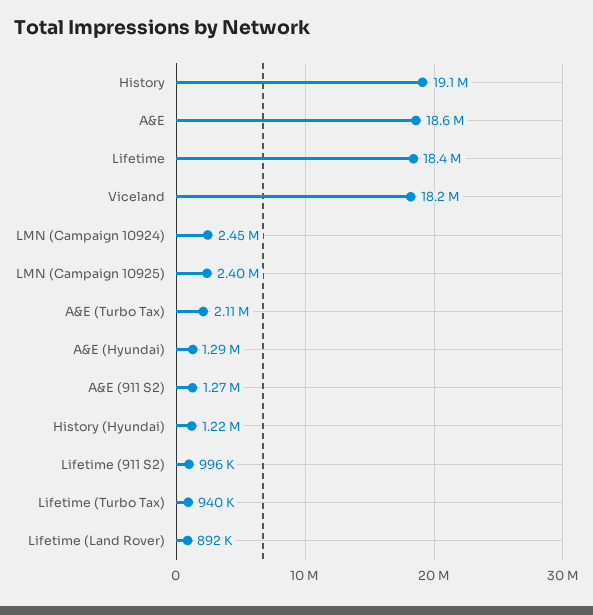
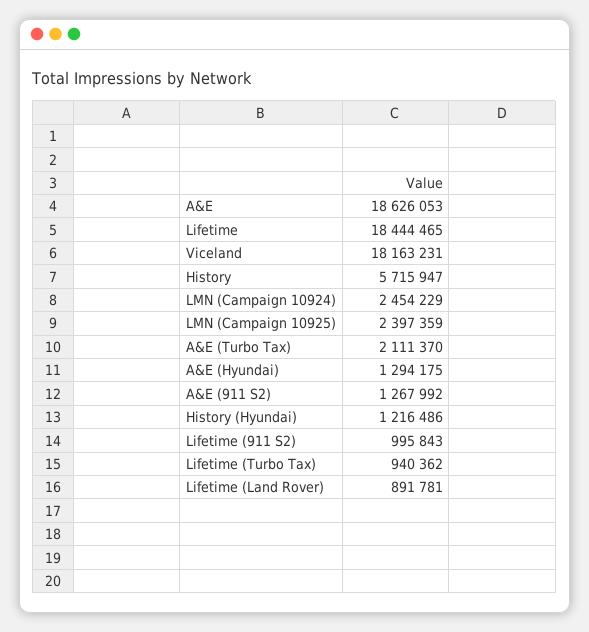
History: 19100000 -> 5715947

